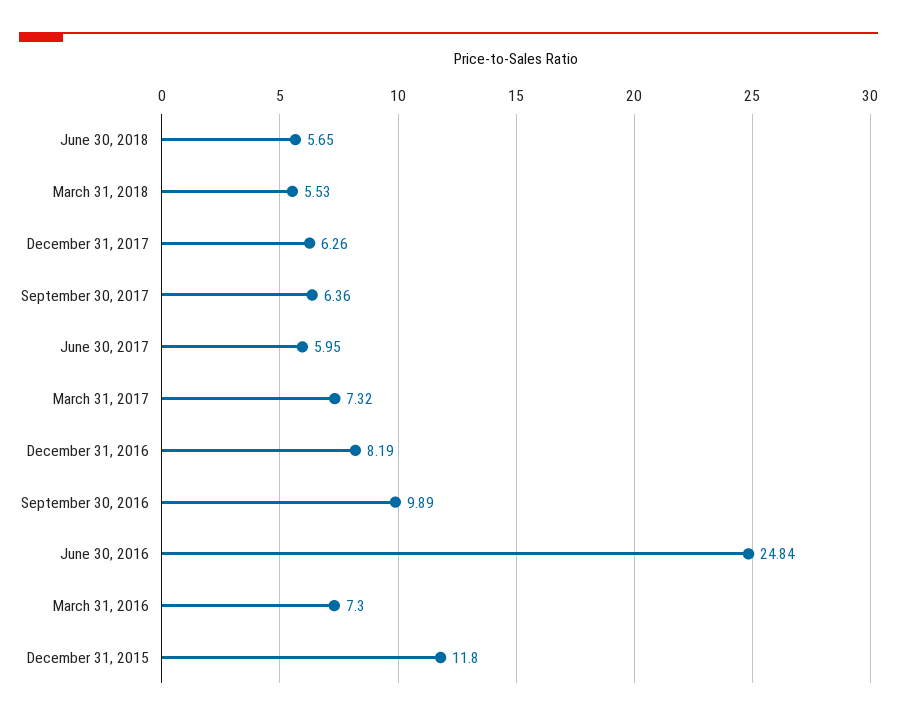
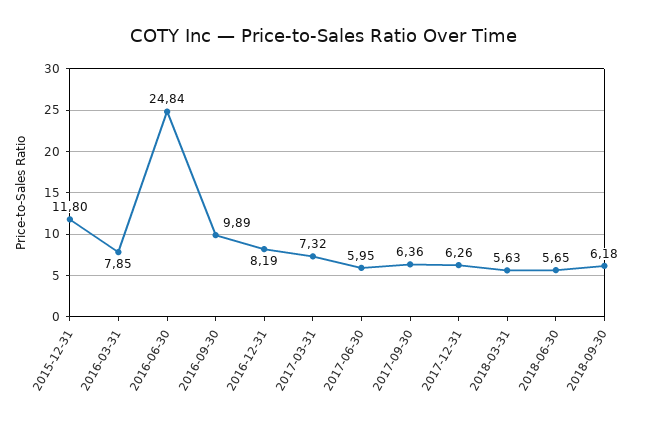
March 31, 2018: 5.53 -> 5.63
March 31, 2016: 7.3 -> 7.85
2018-09-30: none -> 6.18

